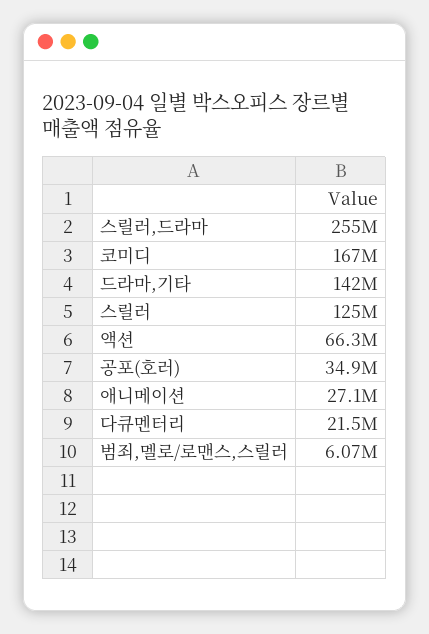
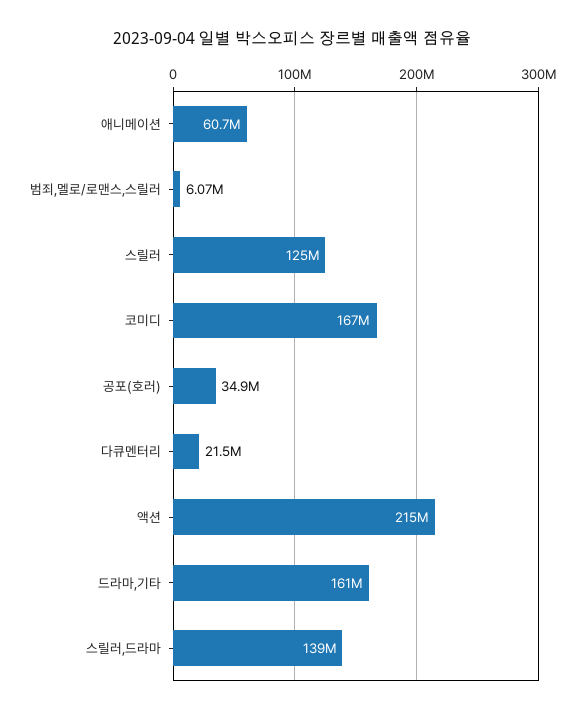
스릴러,드라마: 255000000 -> 139000000
드라마,기타: 142000000 -> 161000000
액션: 66300000 -> 215000000
애니메이션: 27100000 -> 60700000

